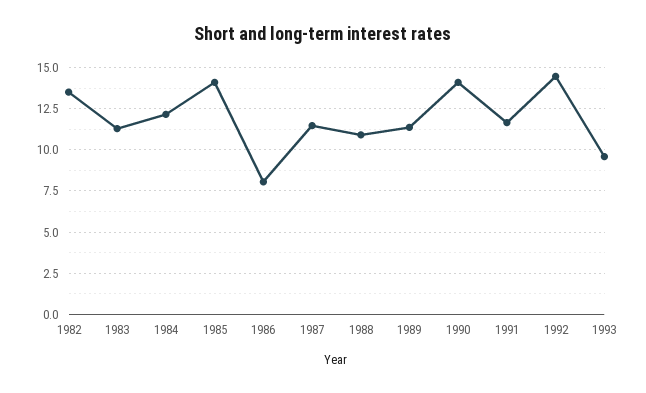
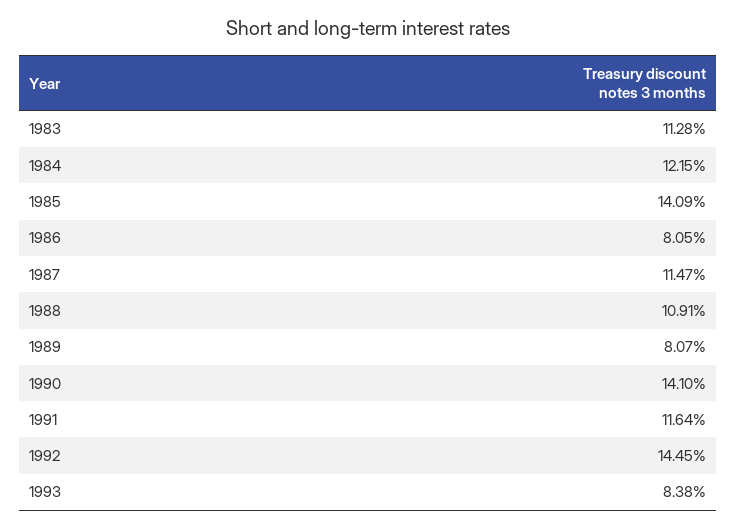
1982: 13.5 -> none
1989: 11.5 -> 8.07
1993: 9.5 -> 8.38

